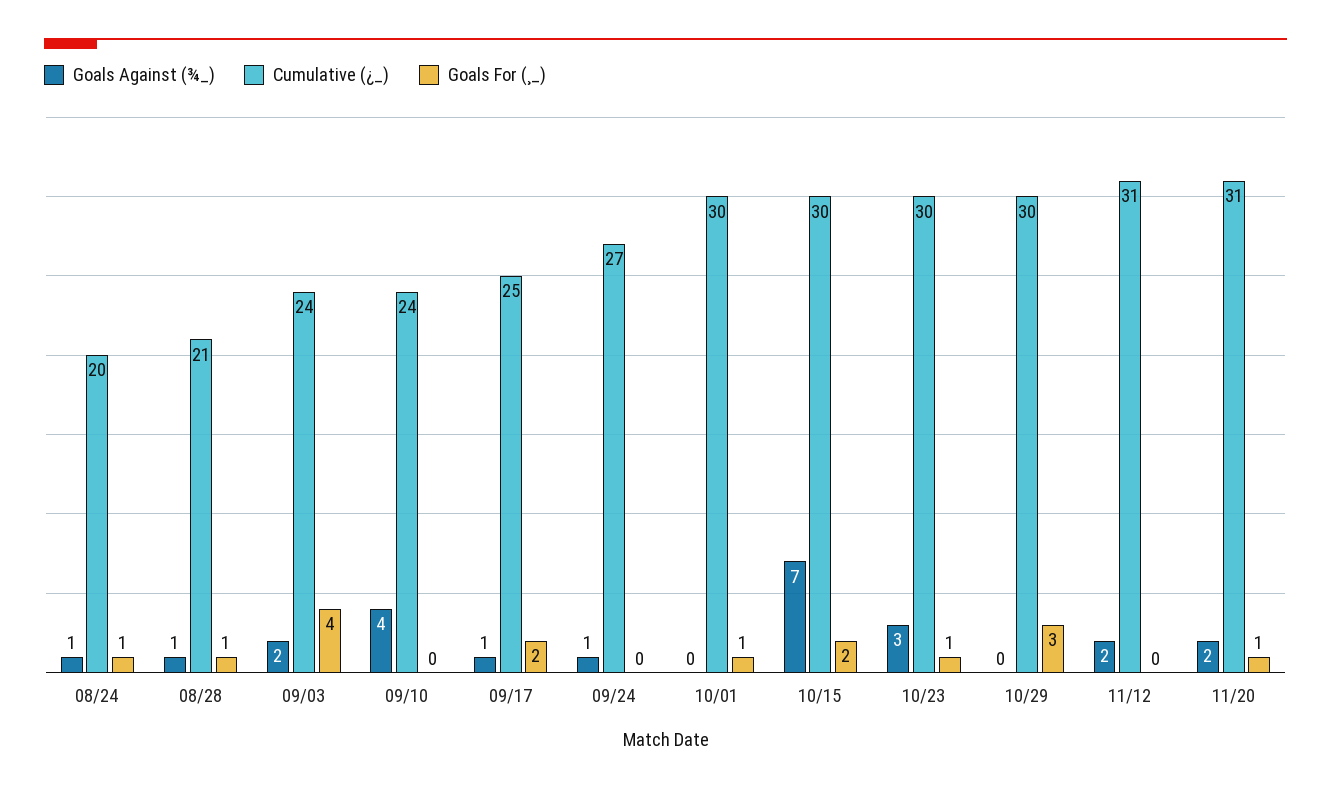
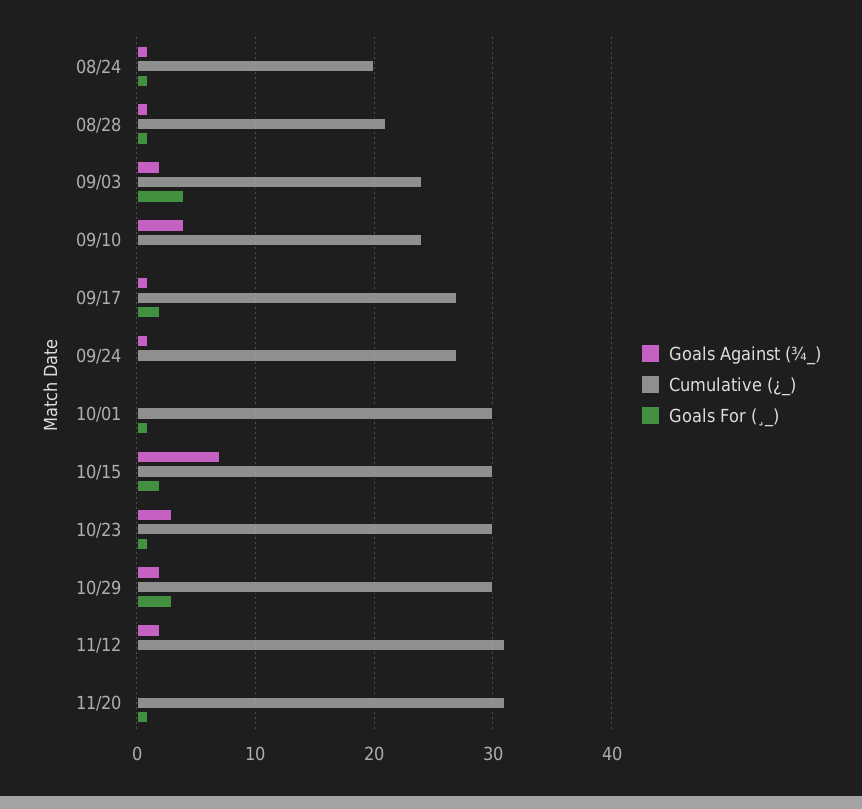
Cumulative (¿_), 09/17: 25 -> 27
Goals Against (¾_), 10/29: 0 -> 2
Goals Against (¾_), 11/20: 2 -> 0

